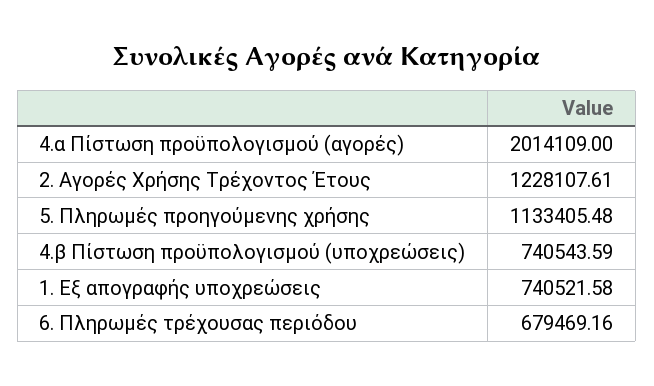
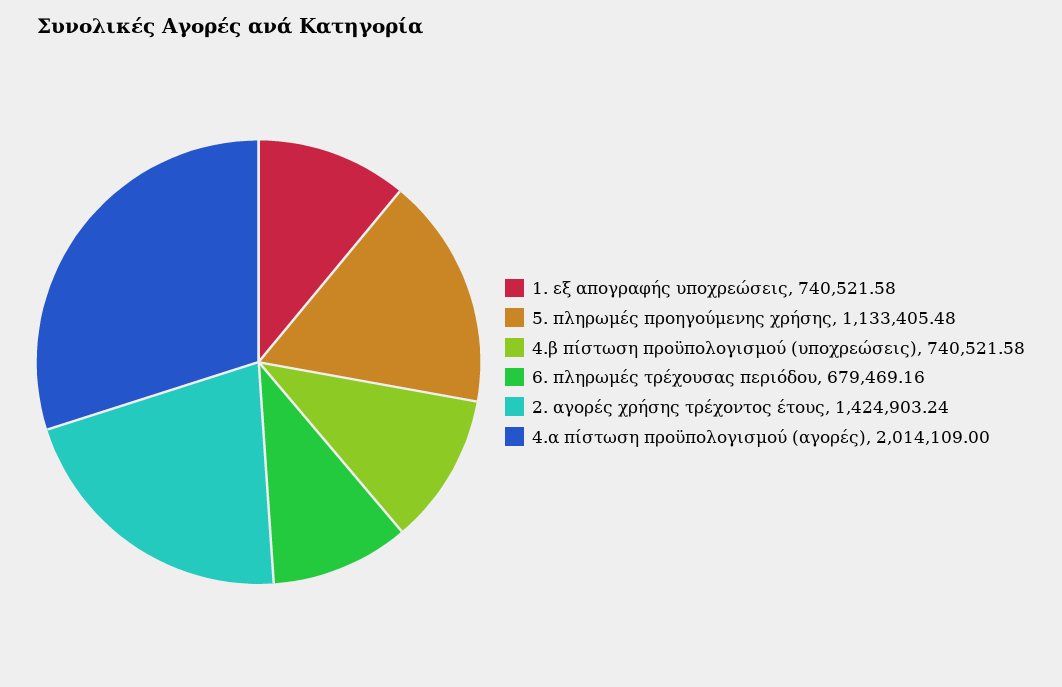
2. Αγορές Χρήσης Τρέχοντος Έτους: 1228107.61 -> 1424903.24
4.β Πίστωση προϋπολογισμού (υποχρεώσεις): 740543.59 -> 740521.58

